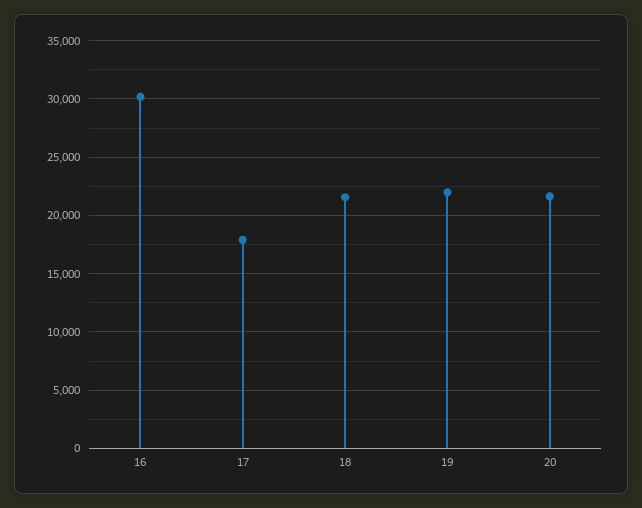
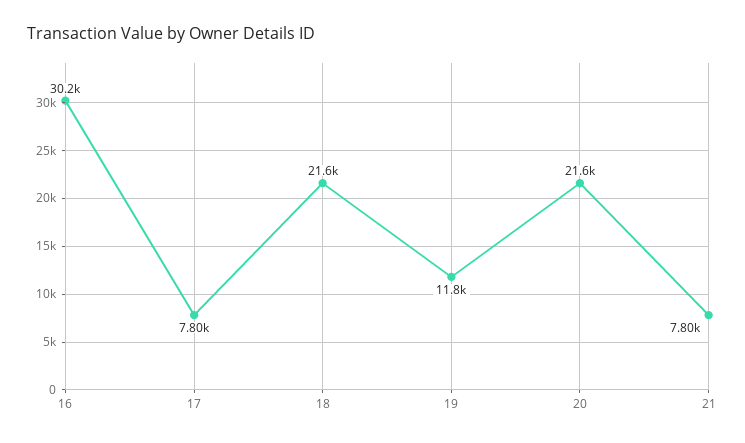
17: 18000 -> 7800
19: 22000 -> 11800
21: none -> 7800

